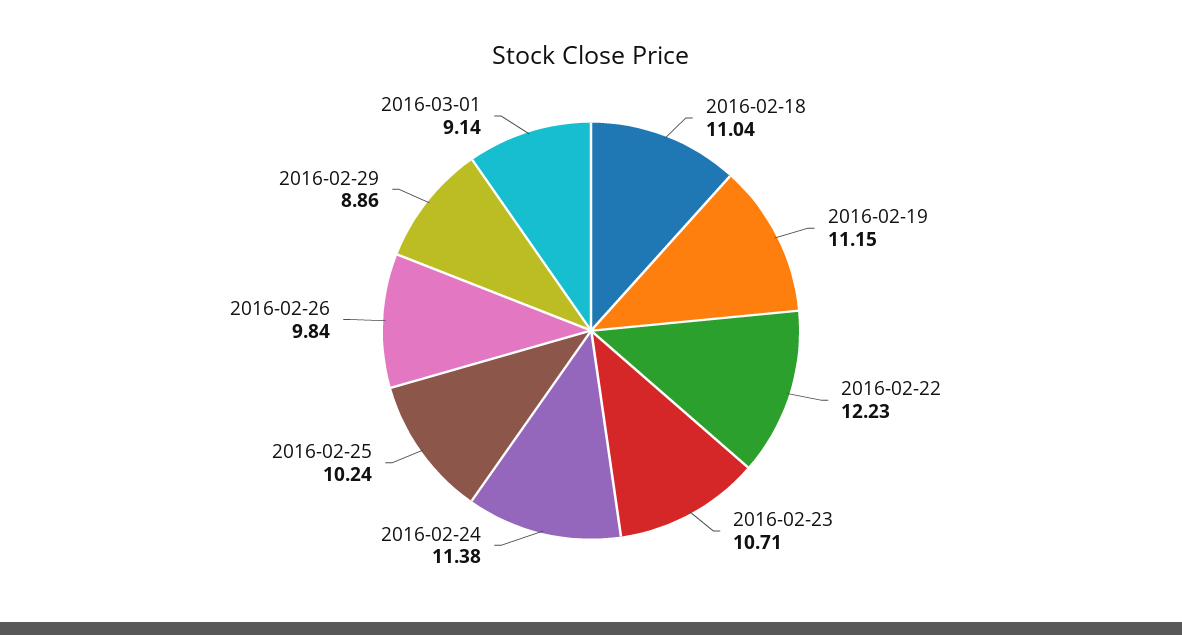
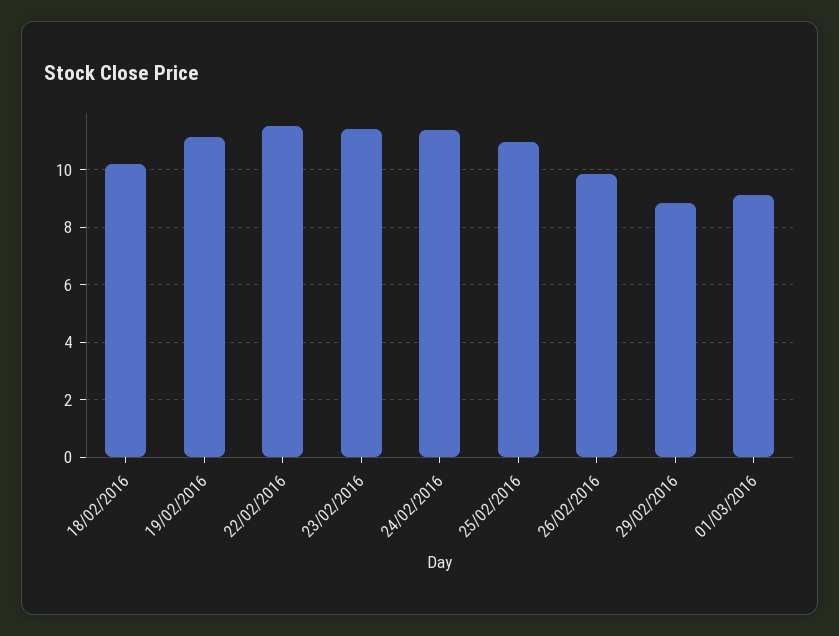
2016-02-18: 11.04 -> 10.25
2016-02-22: 12.23 -> 11.5
2016-02-23: 10.71 -> 11.5
2016-02-25: 10.24 -> 11

